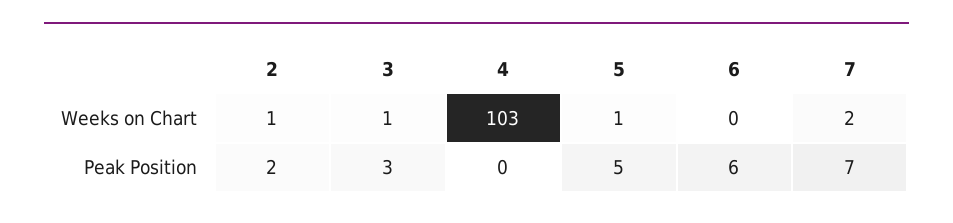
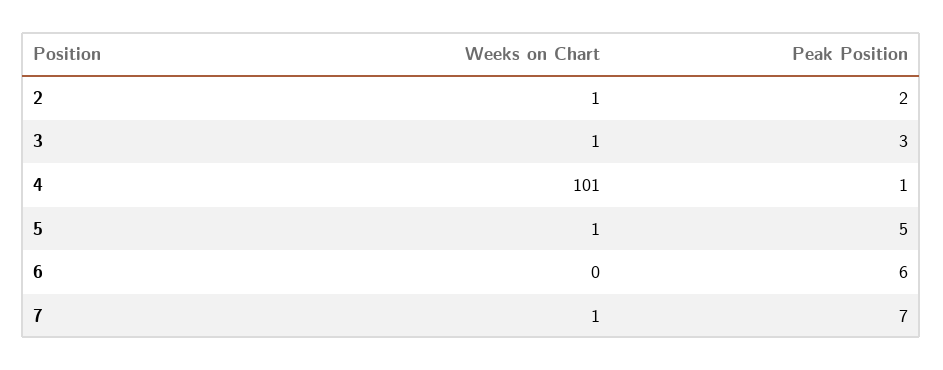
4, Weeks on Chart: 103 -> 101
7, Weeks on Chart: 2 -> 1
4, Peak Position: 0 -> 1

